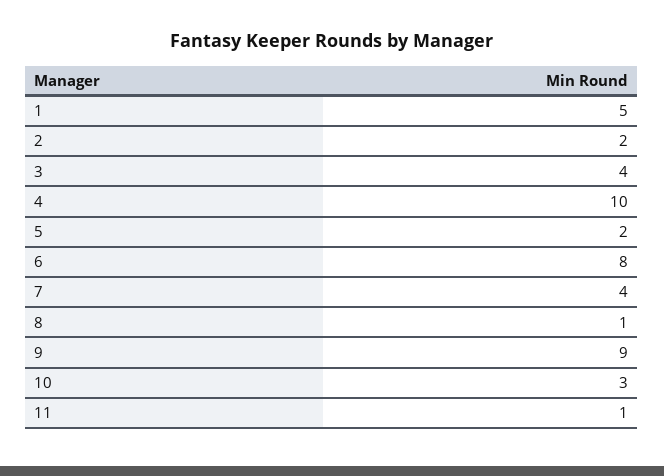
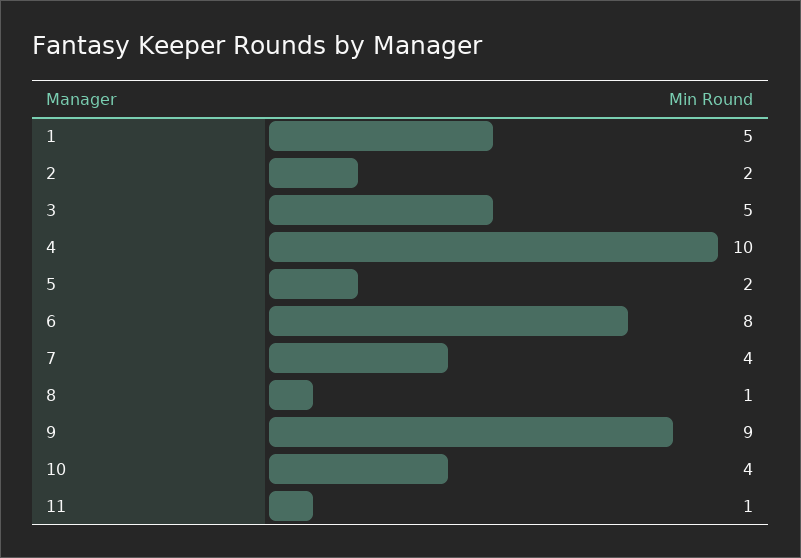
3: 4 -> 5
10: 3 -> 4

